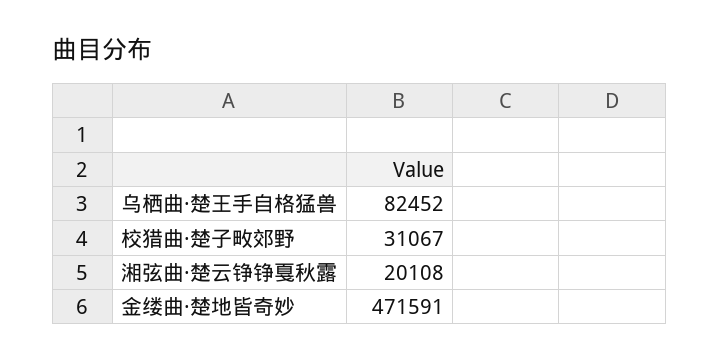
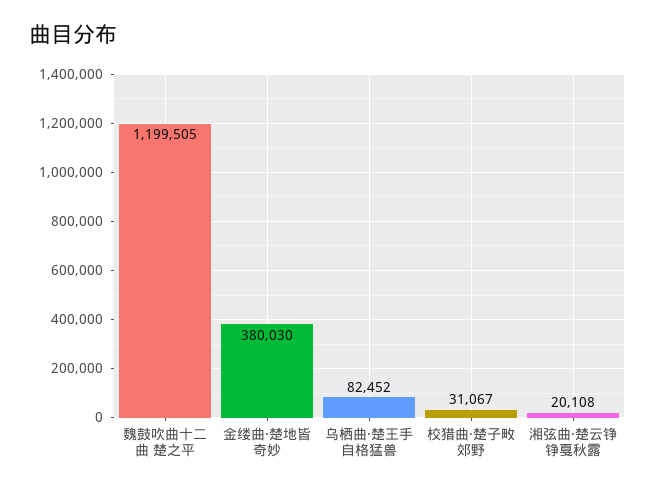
金缕曲·楚地皆奇妙: 471591 -> 380030
魏鼓吹曲十二曲 楚之平: none -> 1199505

